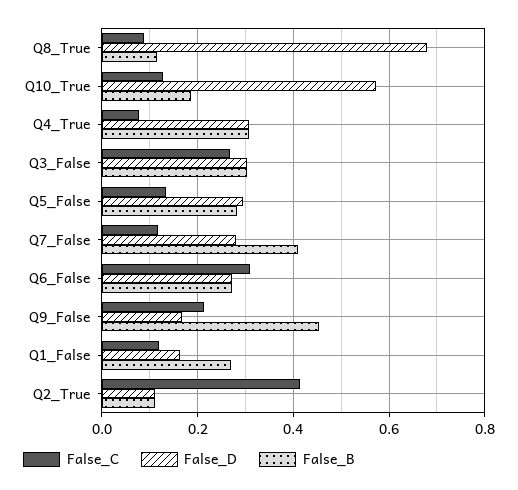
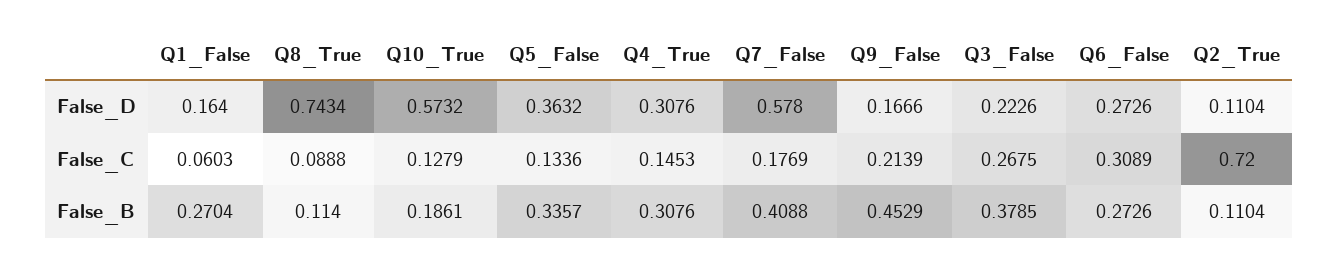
False_D, Q8_True: 0.68 -> 0.7434
False_C, Q4_True: 0.08 -> 0.1453
False_D, Q3_False: 0.3 -> 0.2226
False_B, Q3_False: 0.3 -> 0.3785
False_D, Q5_False: 0.3 -> 0.3632
False_B, Q5_False: 0.28 -> 0.3357
False_C, Q7_False: 0.12 -> 0.1769
False_D, Q7_False: 0.28 -> 0.578
False_C, Q1_False: 0.12 -> 0.0603
False_C, Q2_True: 0.42 -> 0.72

